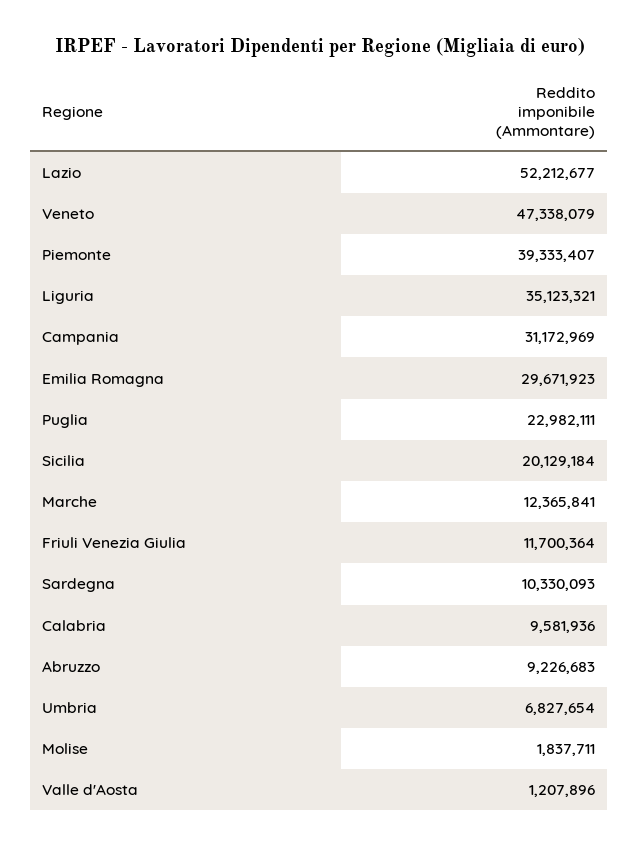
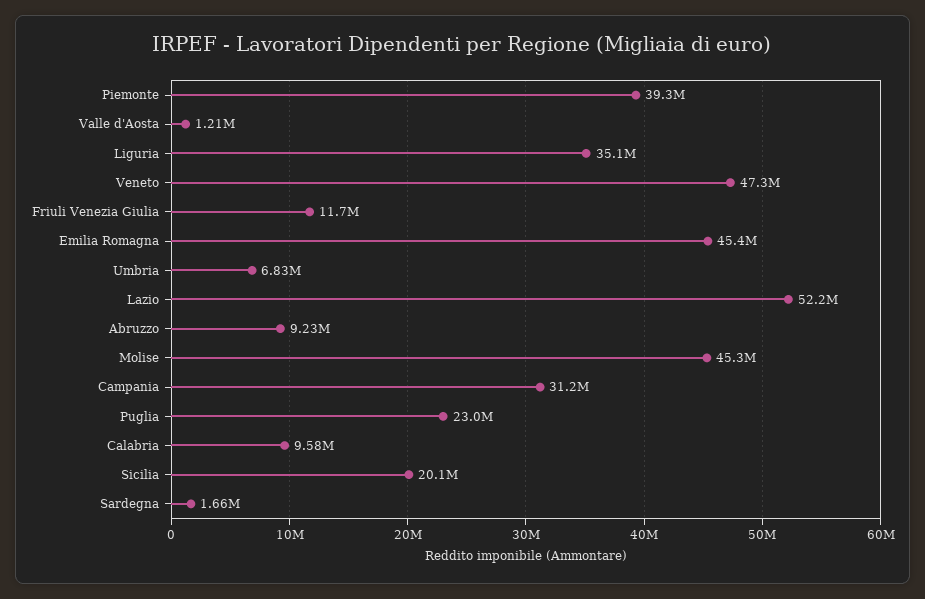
Emilia Romagna: 29671923 -> 45400000
Marche: 12365841 -> none
Sardegna: 10330093 -> 1660000
Molise: 1837711 -> 45300000

